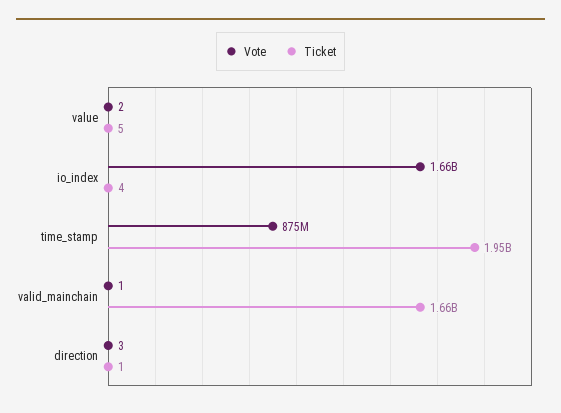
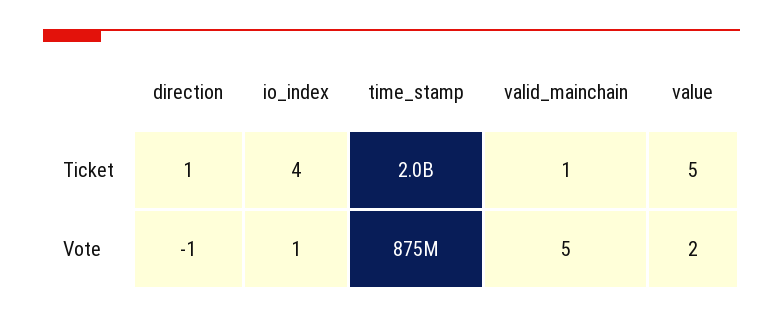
Vote, io_index: 1660000000 -> 1
Vote, valid_mainchain: 1 -> 5
Ticket, valid_mainchain: 1660000000 -> 1
Vote, direction: 3 -> -1

